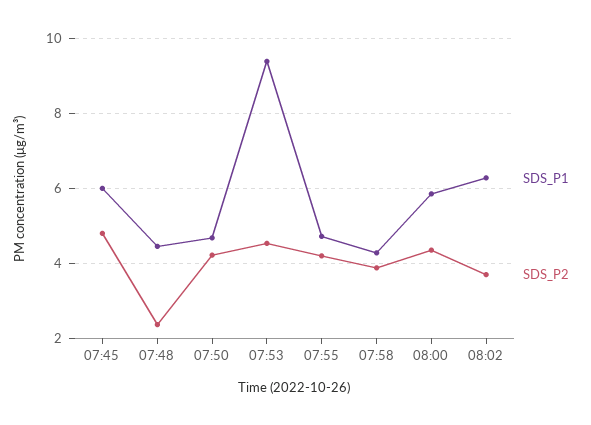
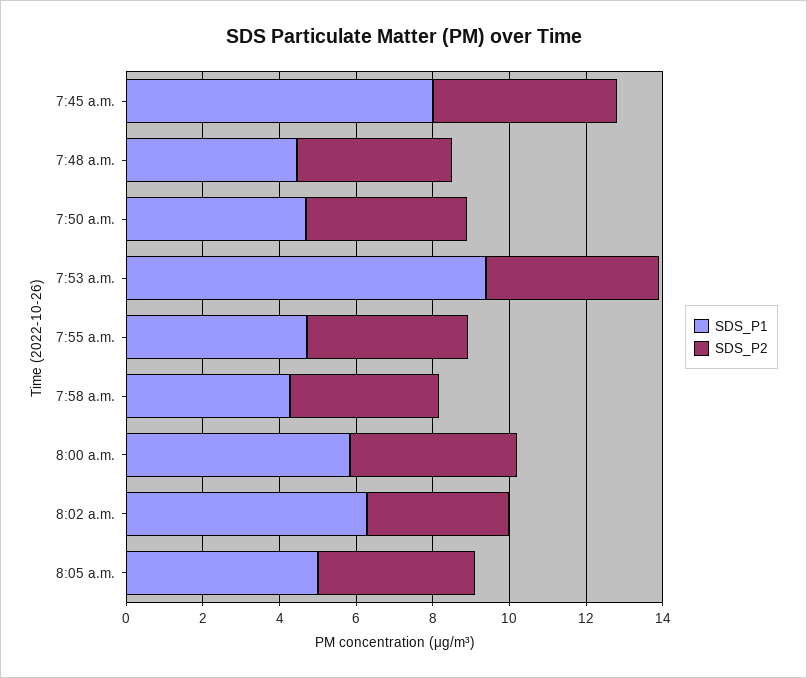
SDS_P1, 07:45: 6 -> 8
SDS_P2, 07:48: 2.4 -> 4
SDS_P1, 8:05 a.m.: none -> 5
SDS_P2, 8:05 a.m.: none -> 4

